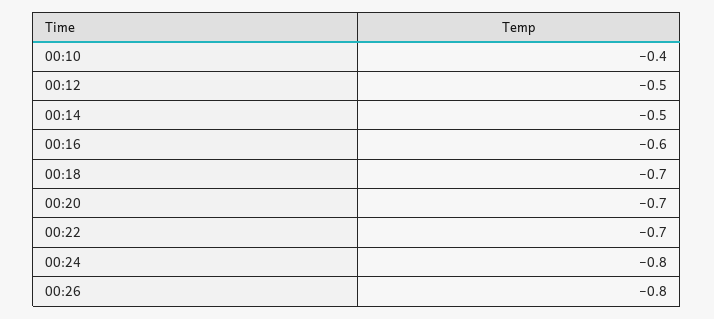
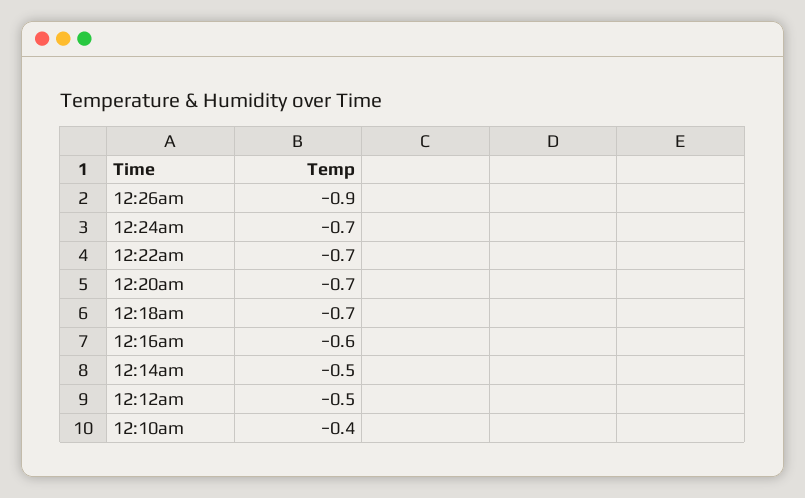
00:24: -0.8 -> -0.7
00:26: -0.8 -> -0.9

